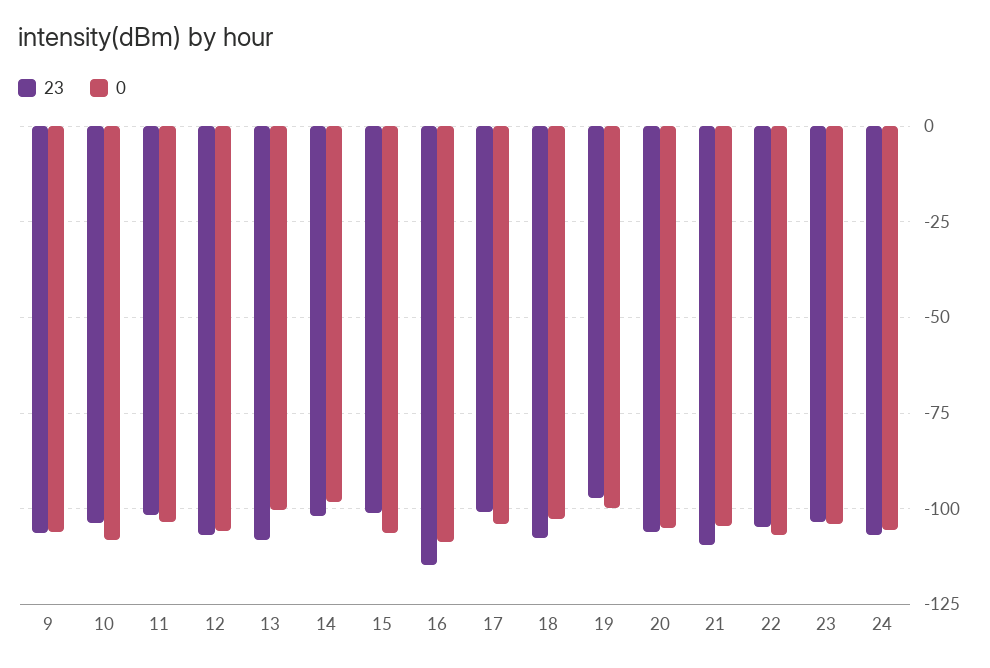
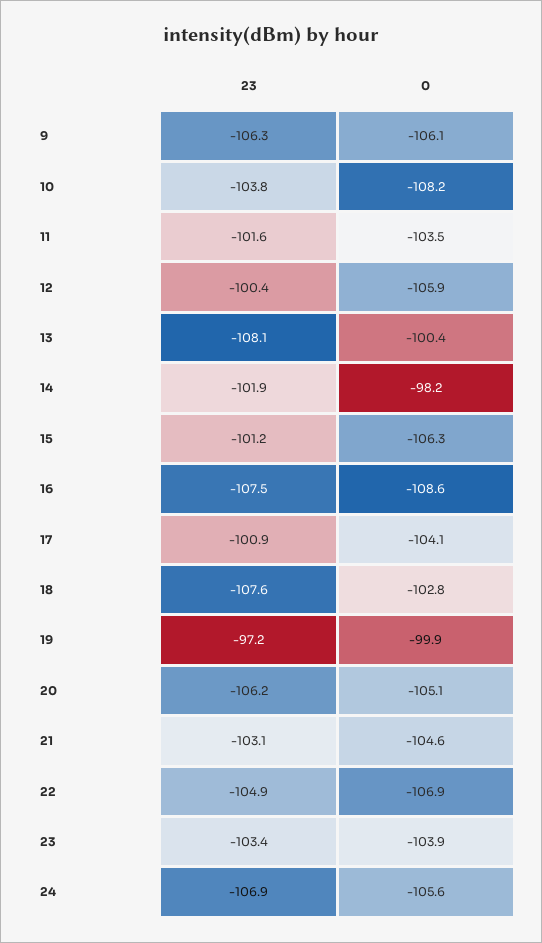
23, 12: -107.5 -> -100.4
23, 16: -115 -> -107.5
23, 21: -110 -> -103.1

